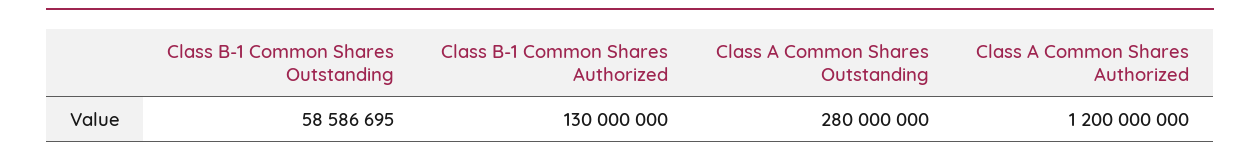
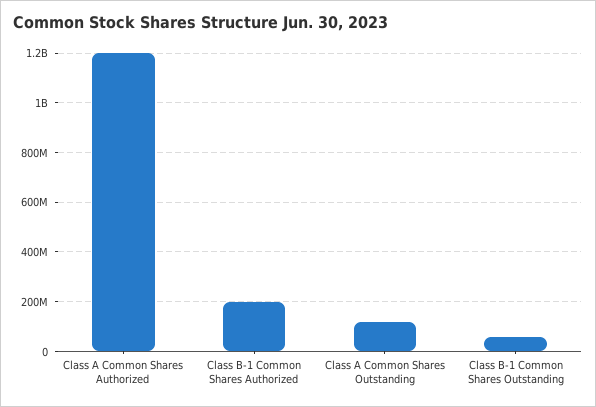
Class B-1 Common Shares Authorized: 130000000 -> 200000000
Class A Common Shares Outstanding: 280000000 -> 125000000

